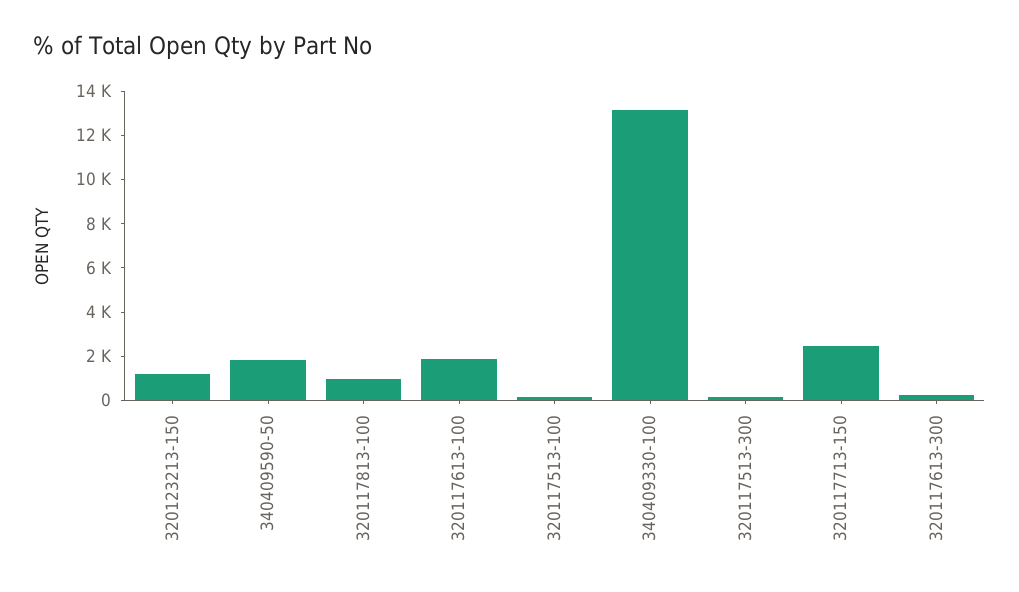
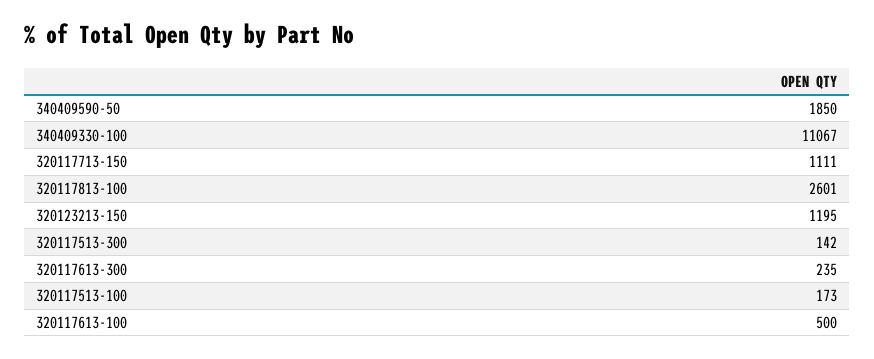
320117813-100: 1000 -> 2601
320117613-100: 2000 -> 500
340409330-100: 13000 -> 11067
320117713-150: 2500 -> 1111

